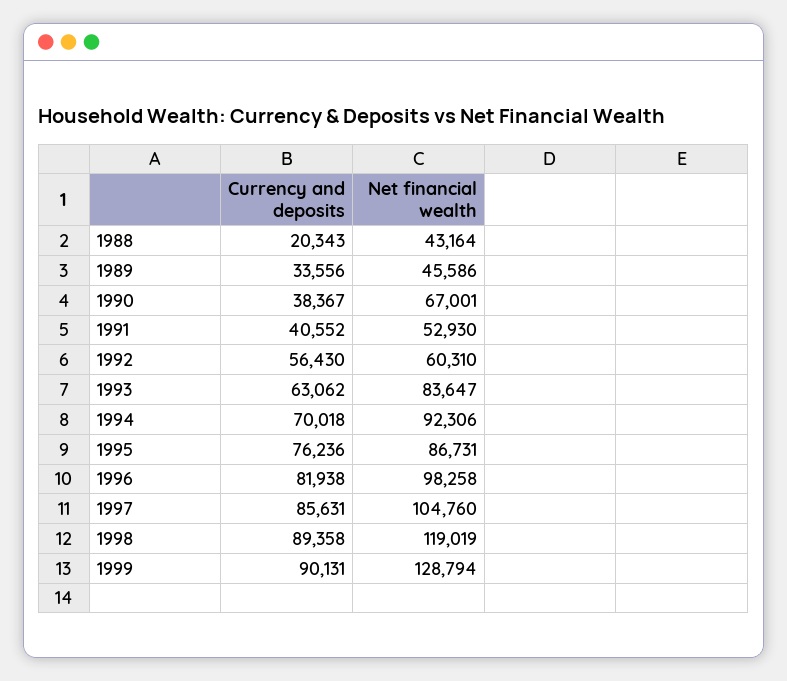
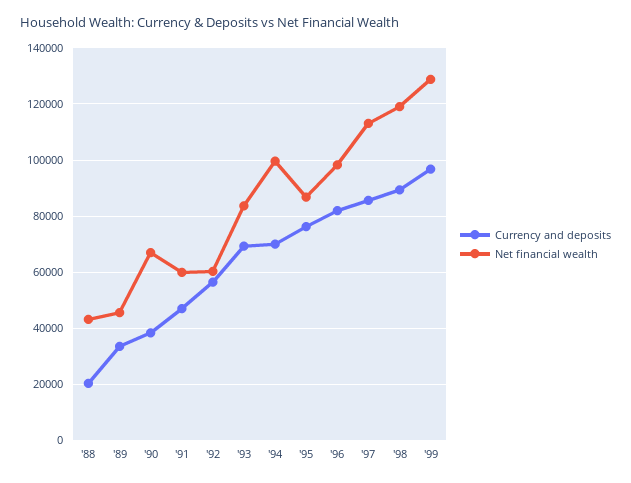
Currency and deposits, 1991: 40552 -> 47500
Net financial wealth, 1991: 52930 -> 60000
Currency and deposits, 1993: 63062 -> 70000
Net financial wealth, 1994: 92306 -> 100000
Net financial wealth, 1997: 104760 -> 112500
Currency and deposits, 1999: 90131 -> 97500

